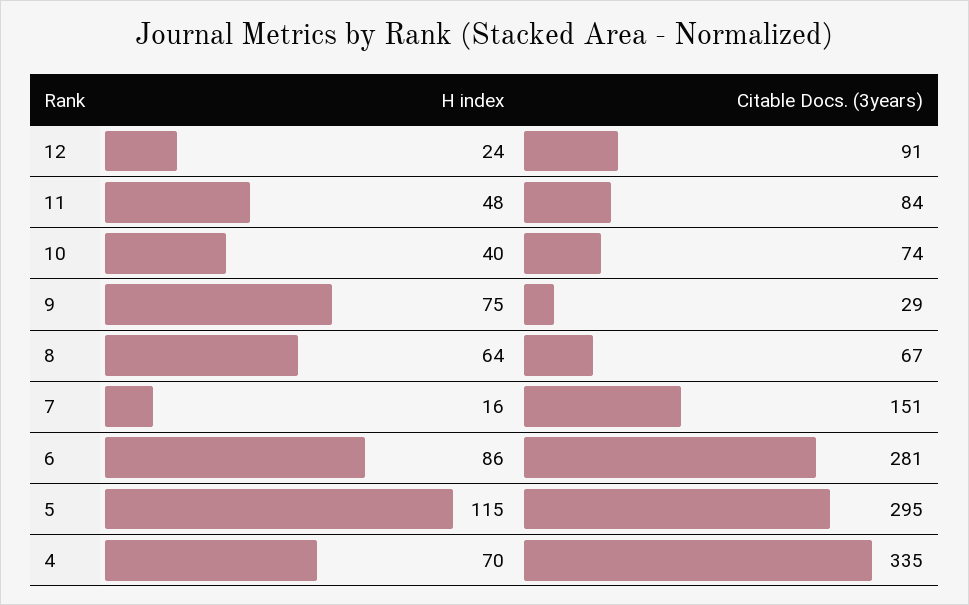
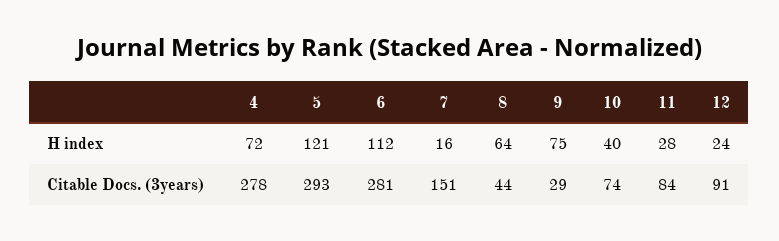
H index, 11: 48 -> 28
Citable Docs. (3years), 8: 67 -> 44
H index, 6: 86 -> 112
H index, 5: 115 -> 121
Citable Docs. (3years), 5: 295 -> 293
H index, 4: 70 -> 72
Citable Docs. (3years), 4: 335 -> 278

